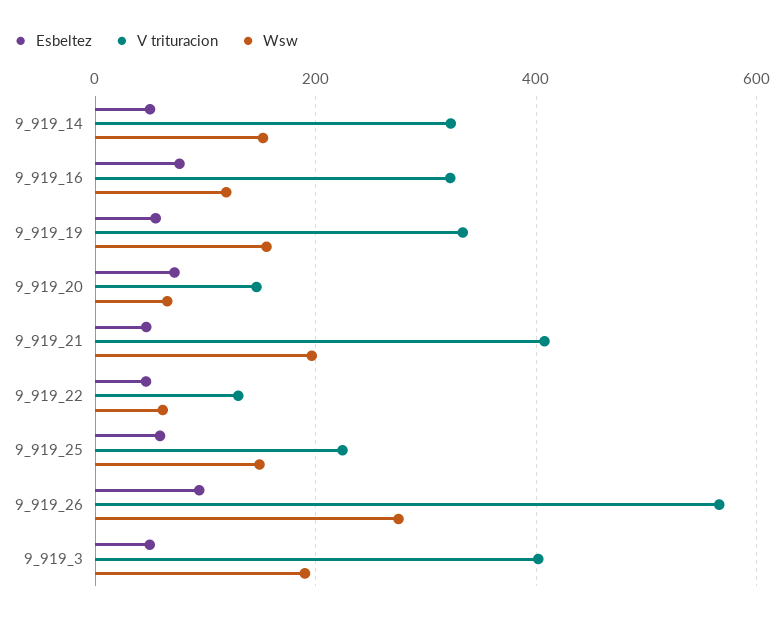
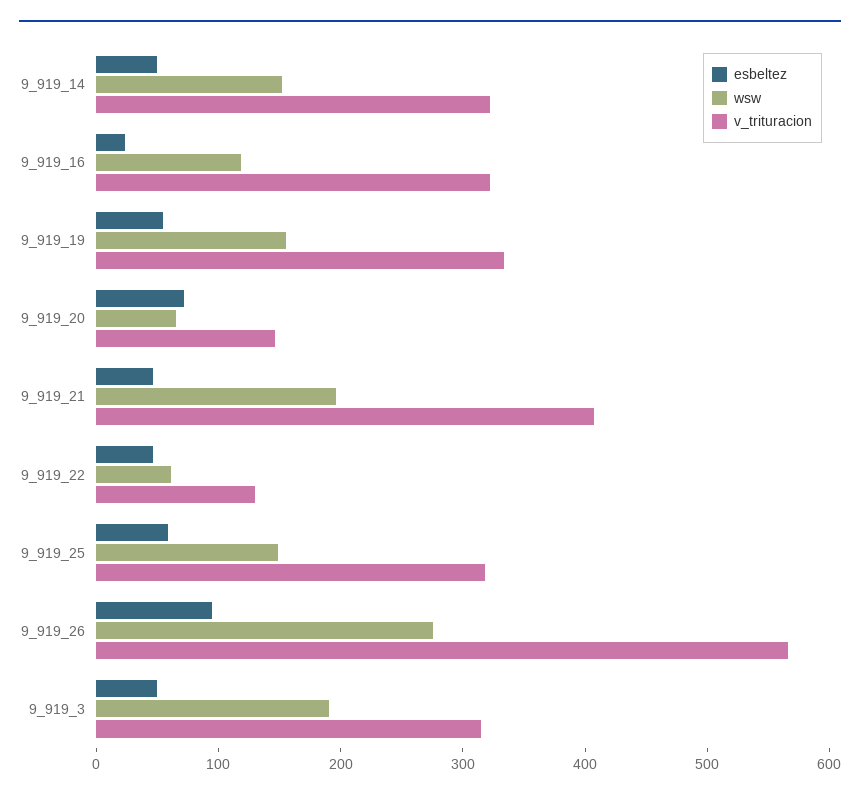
Esbeltez, 9_919_16: 80 -> 20
V trituracion, 9_919_25: 220 -> 320
V trituracion, 9_919_3: 400 -> 320

